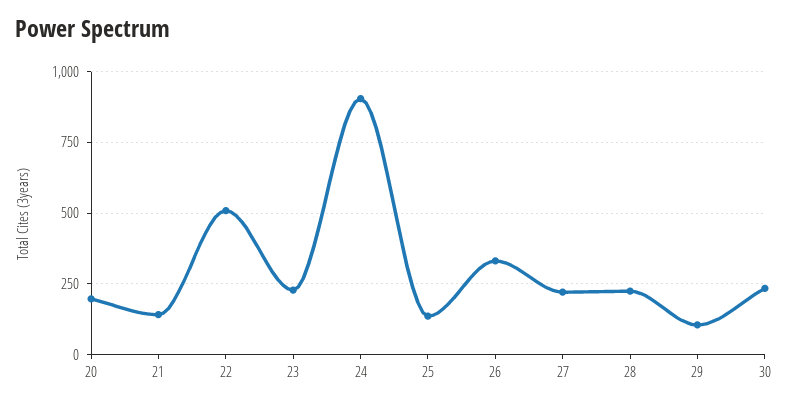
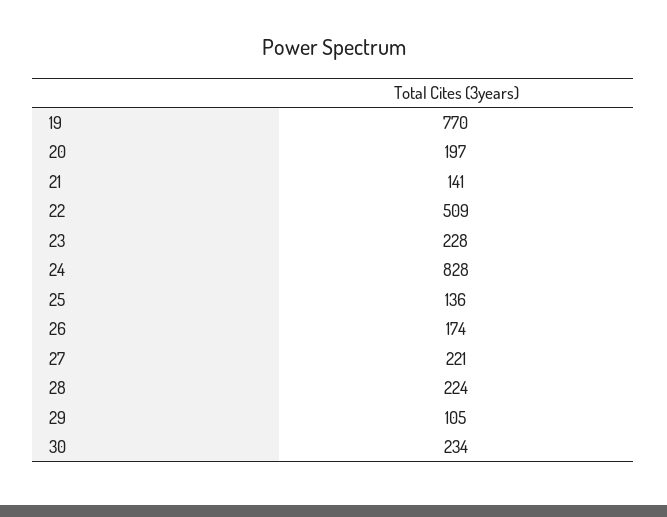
24: 900 -> 828
26: 325 -> 174
19: none -> 770

